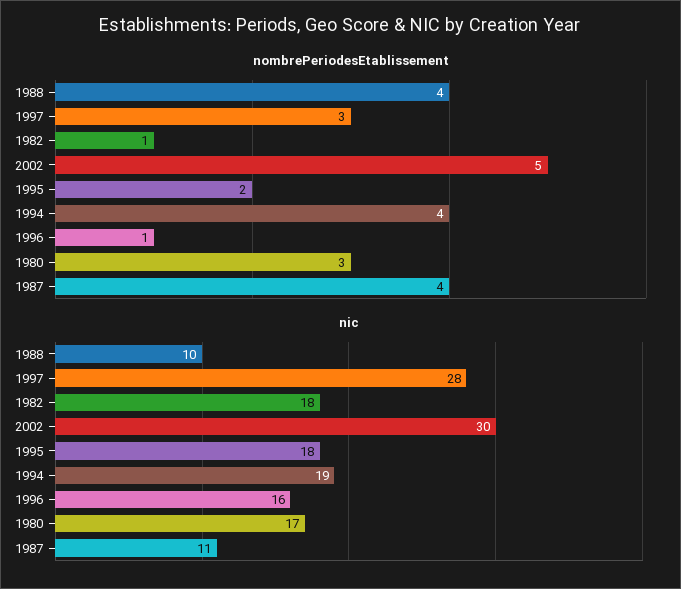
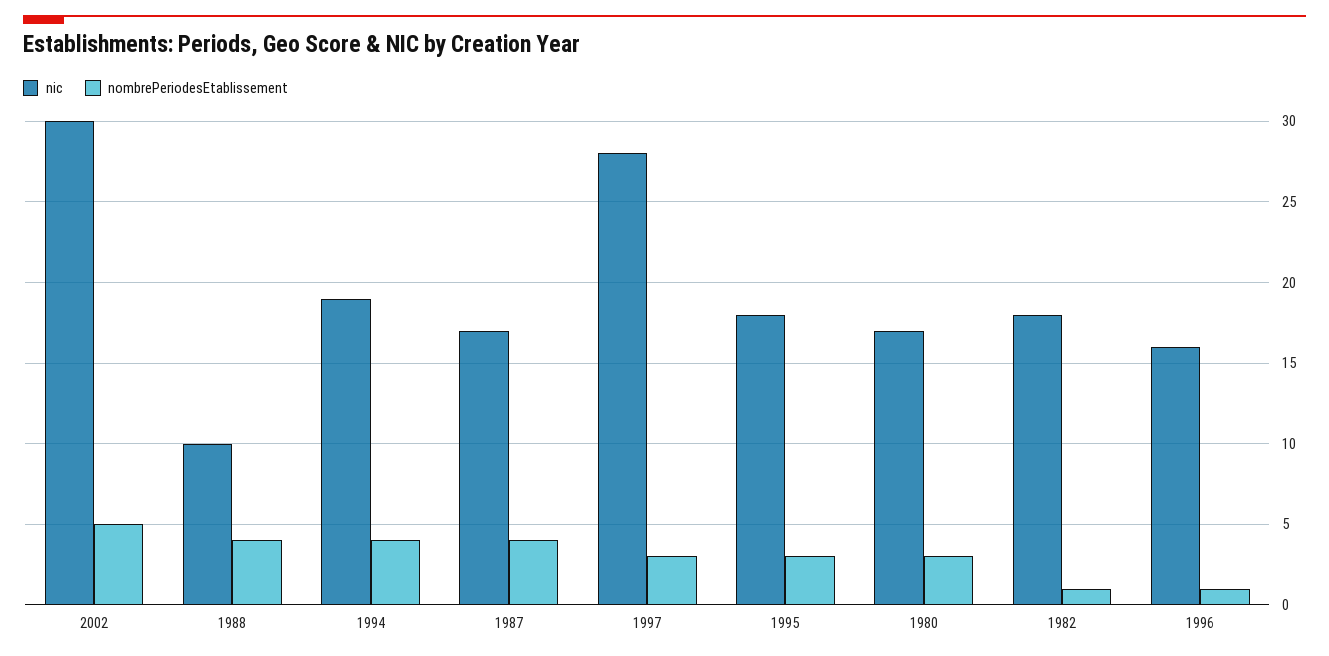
nombrePeriodesEtablissement, 1995: 2 -> 3
nic, 1987: 11 -> 17

